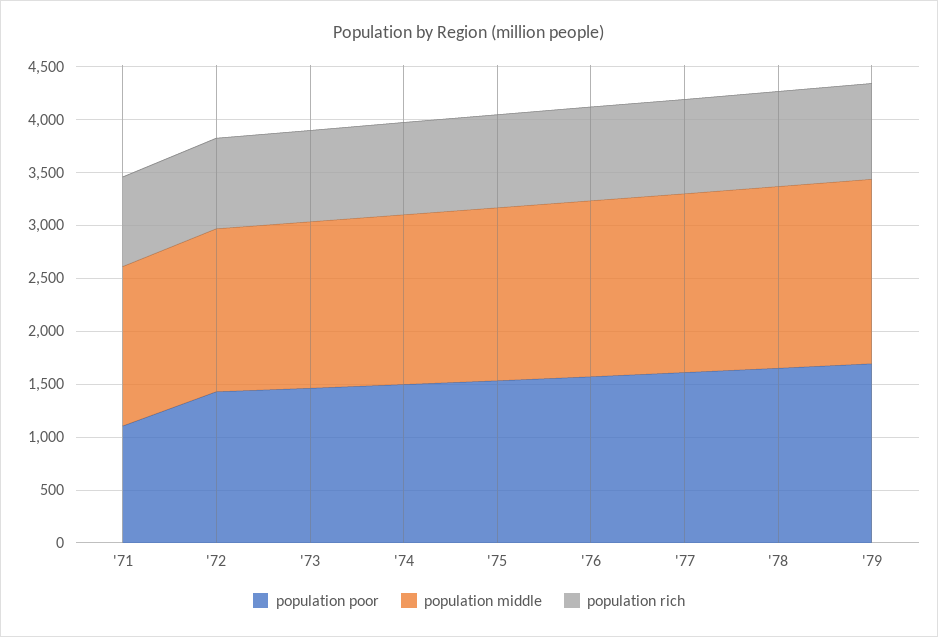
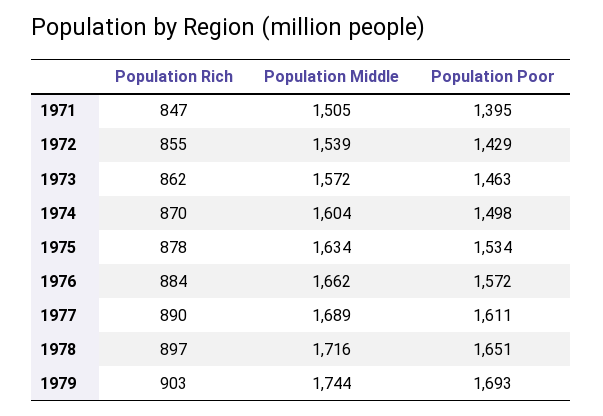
population poor, '71: 1100 -> 1395

